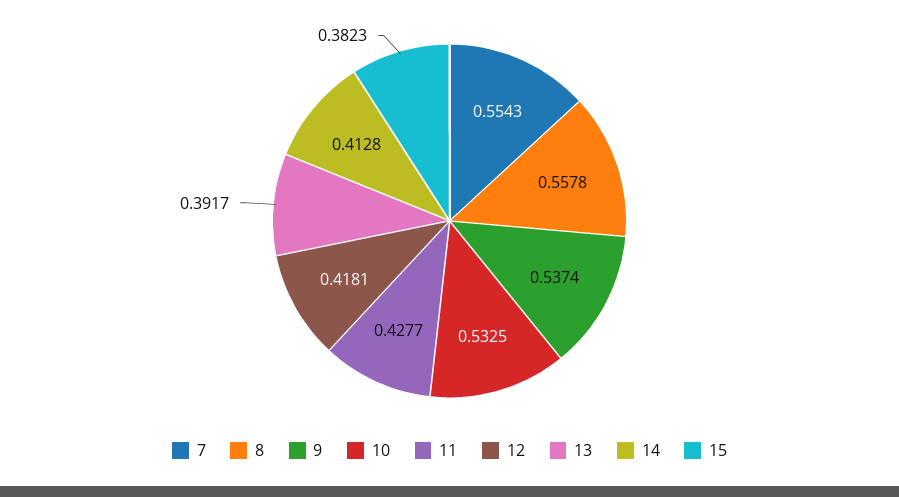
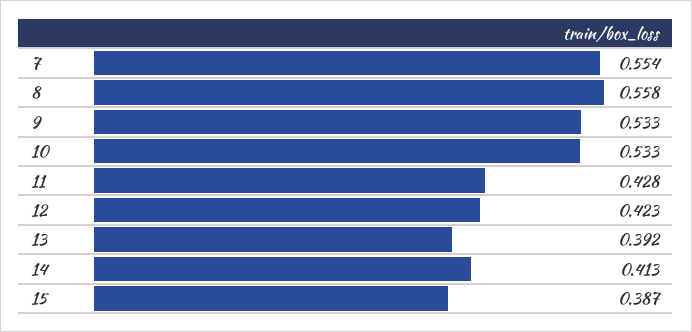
9: 0.5374 -> 0.533
12: 0.4181 -> 0.423
15: 0.3823 -> 0.387

